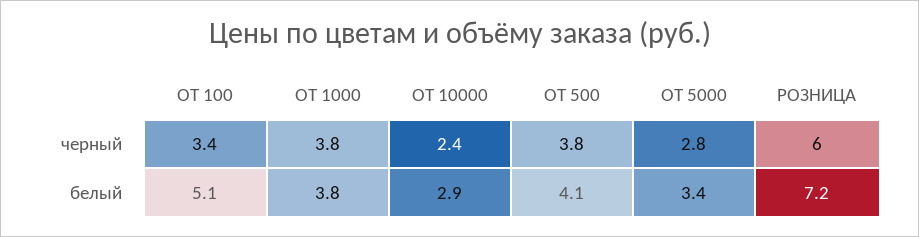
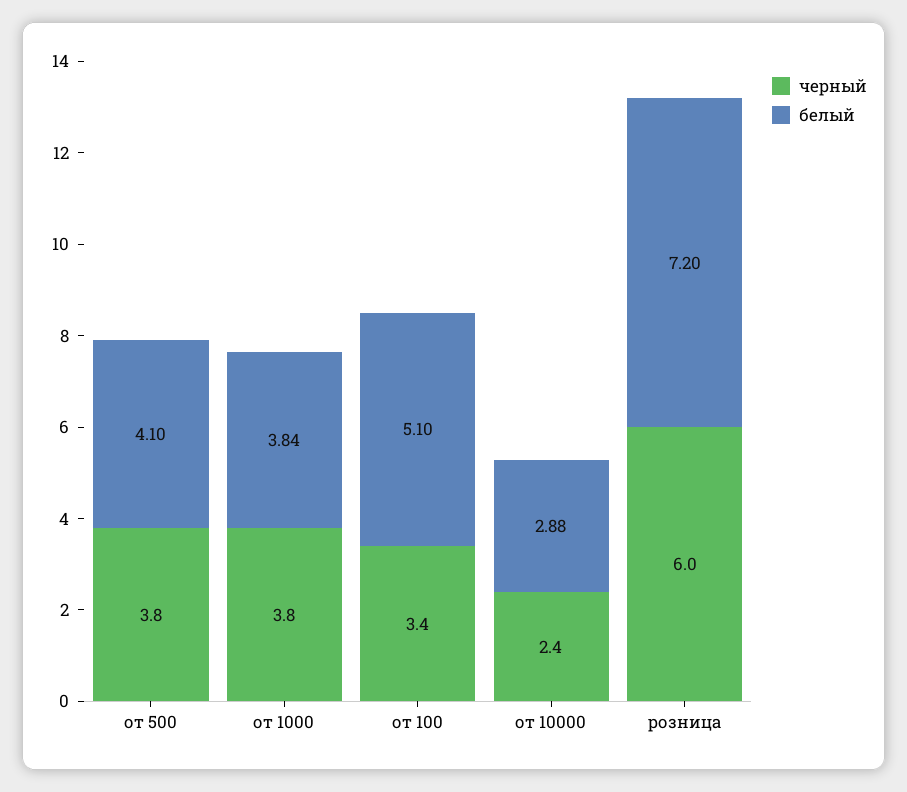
черный, ОТ 5000: 2.8 -> none
белый, ОТ 5000: 3.4 -> none

